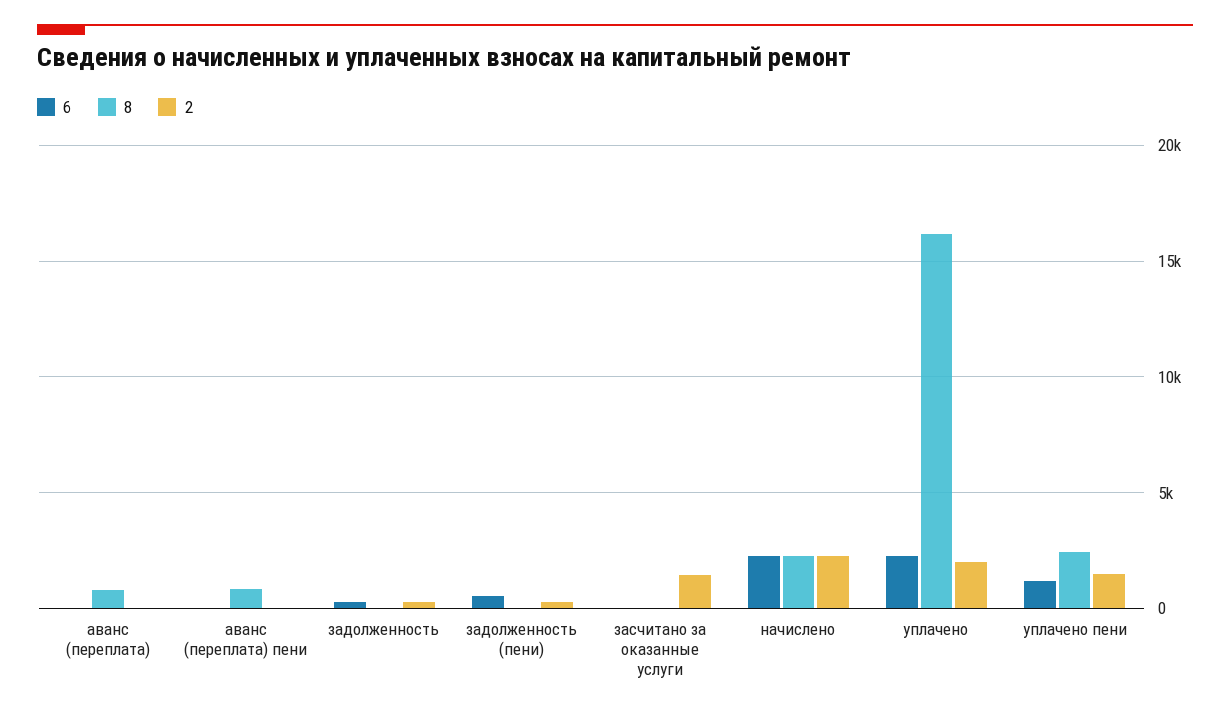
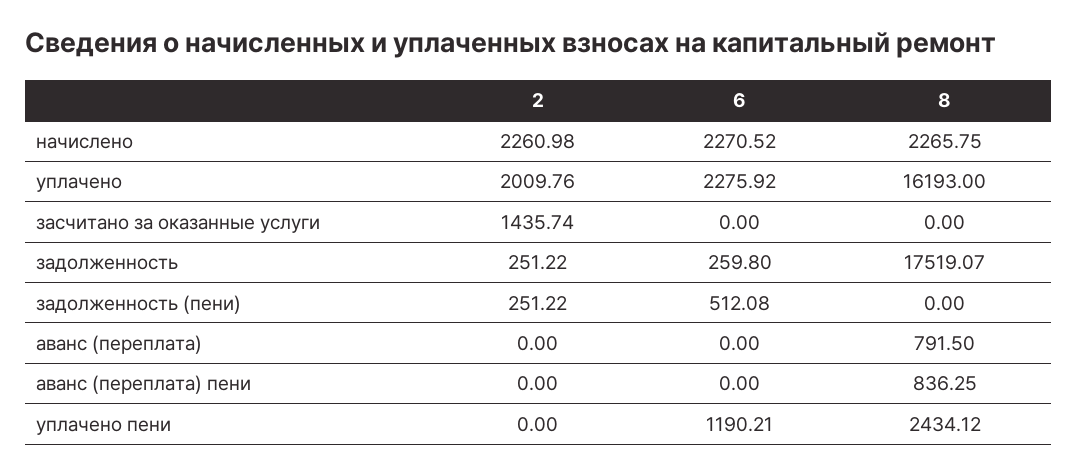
8, задолженность: 0 -> 17519.07
2, уплачено пени: 1500 -> 0

